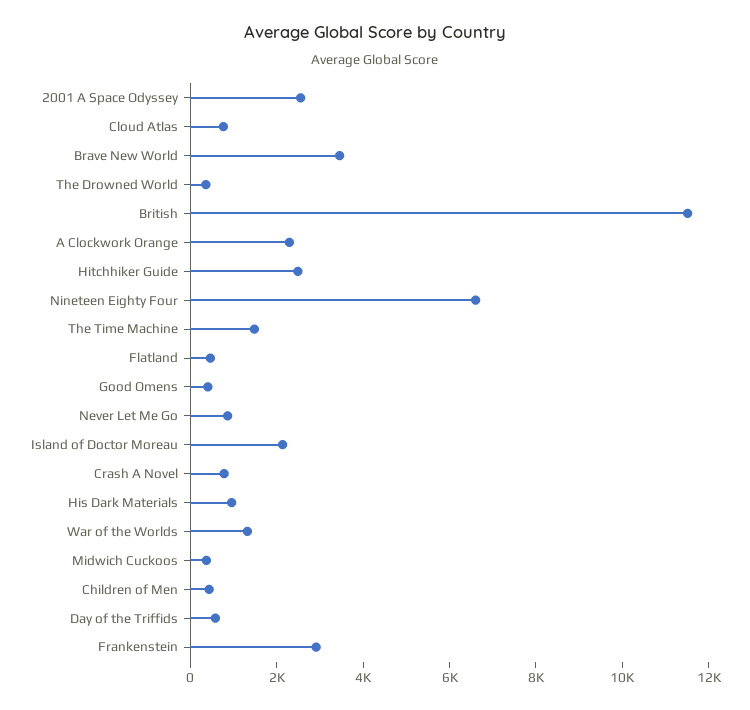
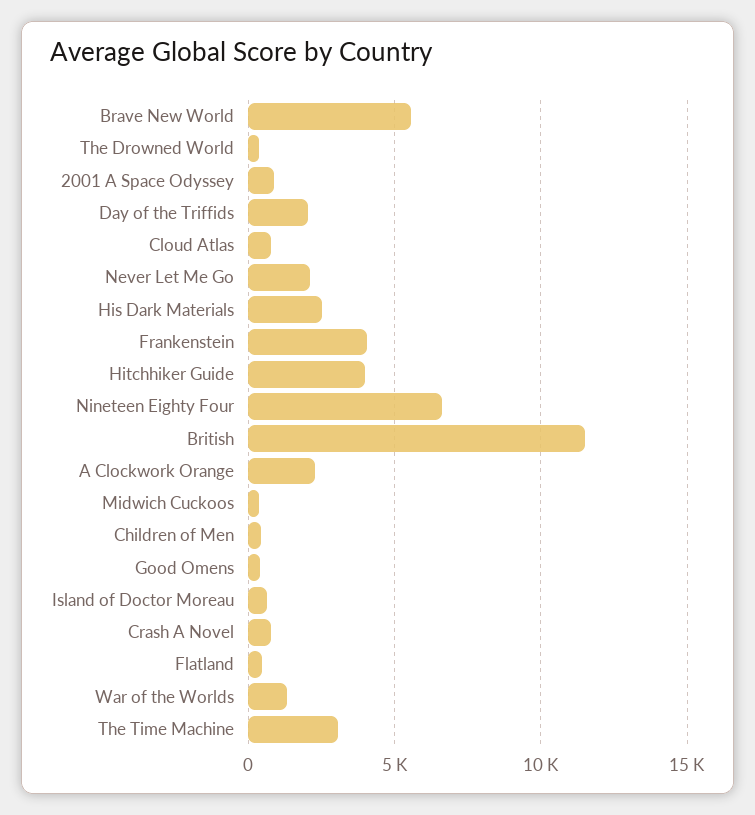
2001 A Space Odyssey: 2500 -> 1000
Brave New World: 3500 -> 5500
Hitchhiker Guide: 2500 -> 4000
The Time Machine: 1500 -> 3000
Never Let Me Go: 1000 -> 2000
Island of Doctor Moreau: 2000 -> 500
His Dark Materials: 1000 -> 2500
Day of the Triffids: 500 -> 2000
Frankenstein: 3000 -> 4000

